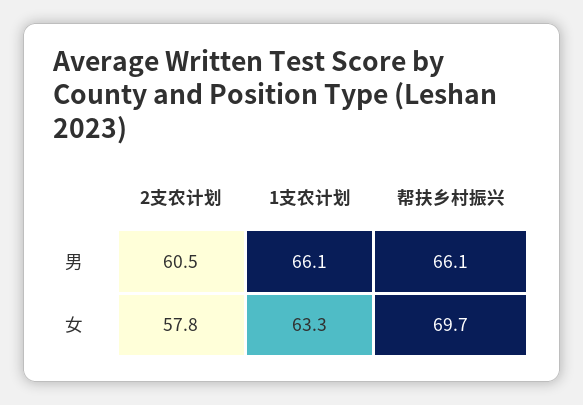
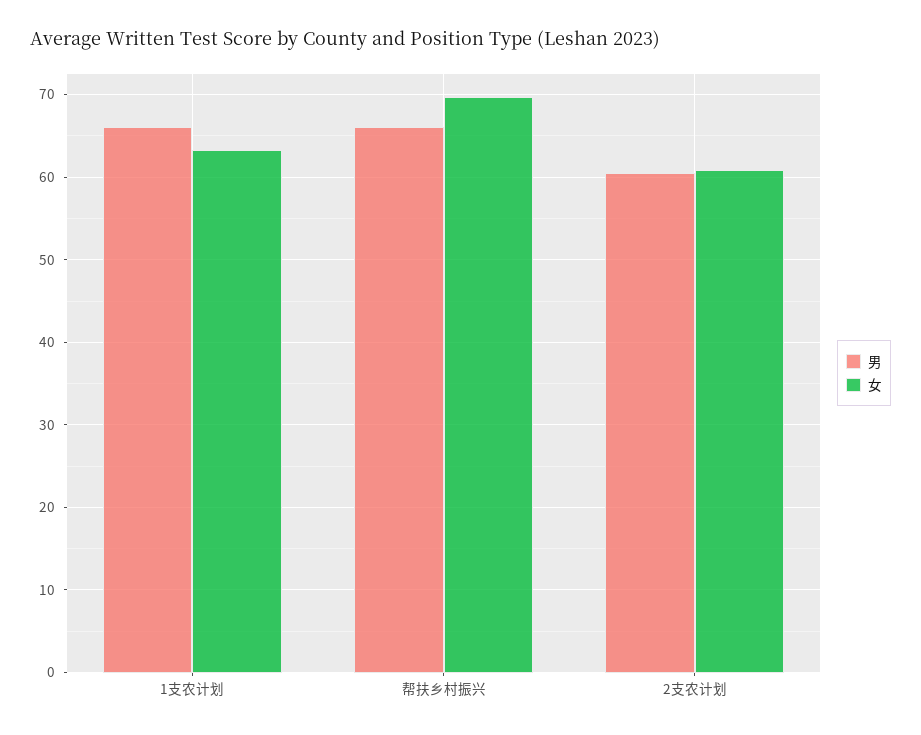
女, 2支农计划: 57.8 -> 61

